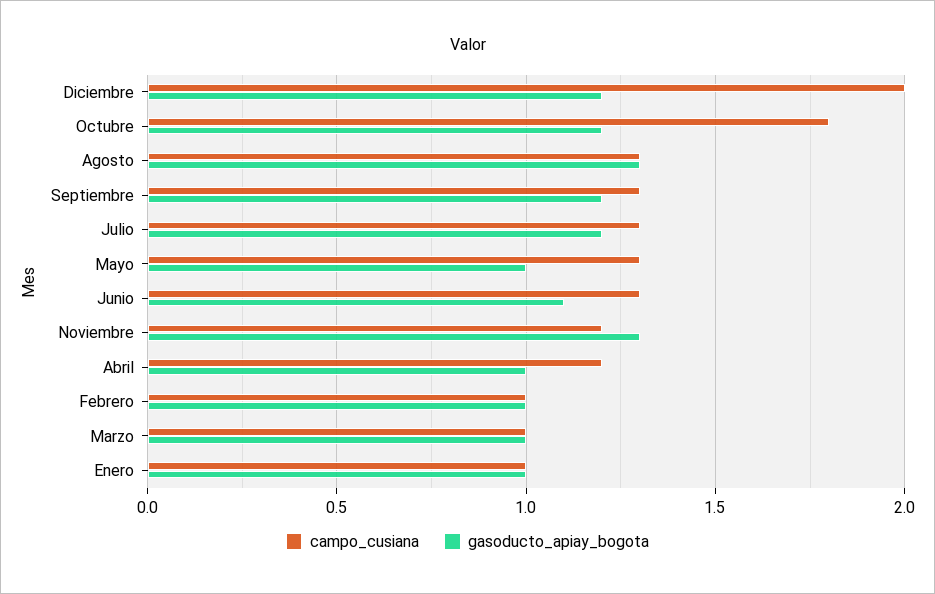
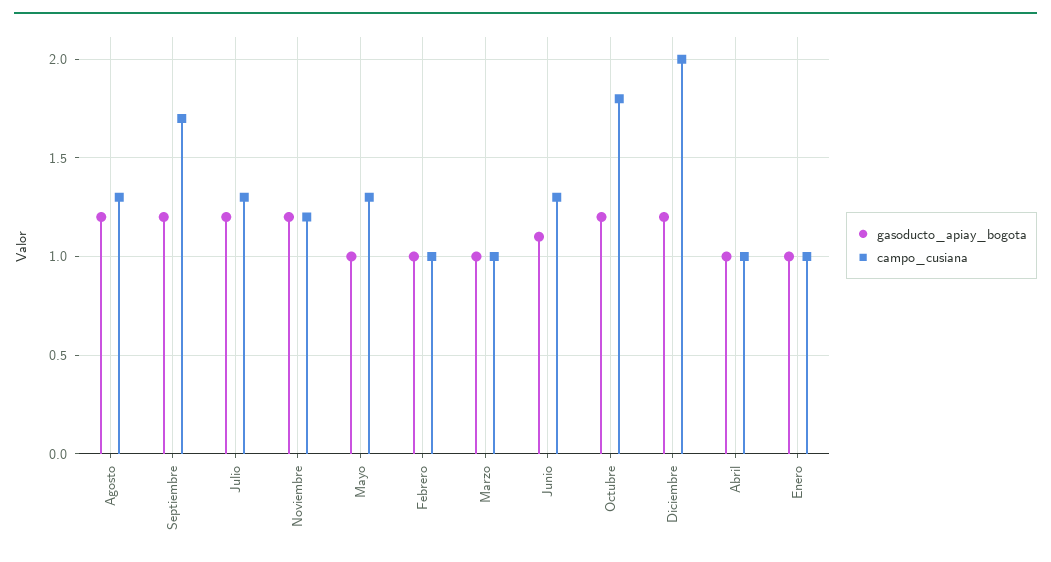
gasoducto_apiay_bogota, Agosto: 1.3 -> 1.2
campo_cusiana, Septiembre: 1.3 -> 1.7
gasoducto_apiay_bogota, Noviembre: 1.3 -> 1.2
campo_cusiana, Abril: 1.2 -> 1

